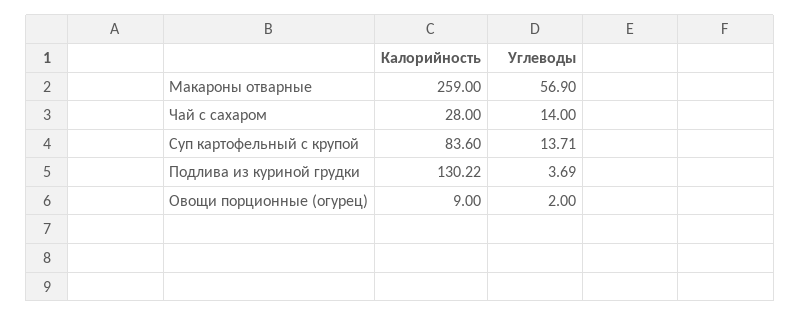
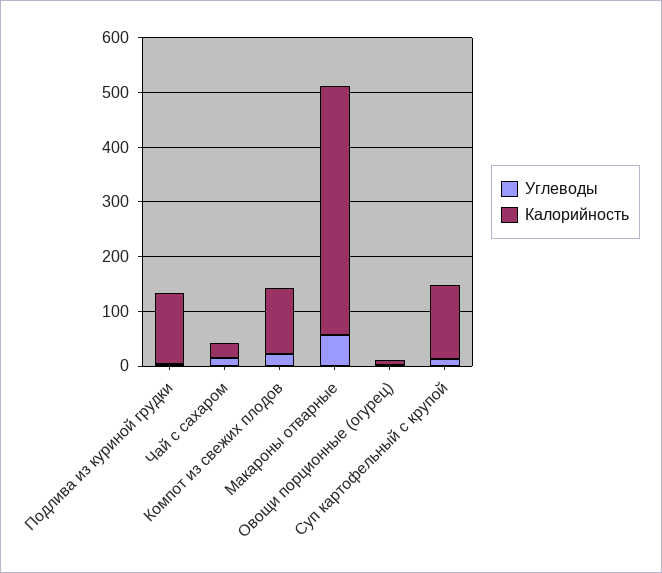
Калорийность, Макароны отварные: 259 -> 460
Калорийность, Суп картофельный с крупой: 83.6 -> 140
Углеводы, Компот из свежих плодов: none -> 20
Калорийность, Компот из свежих плодов: none -> 120

